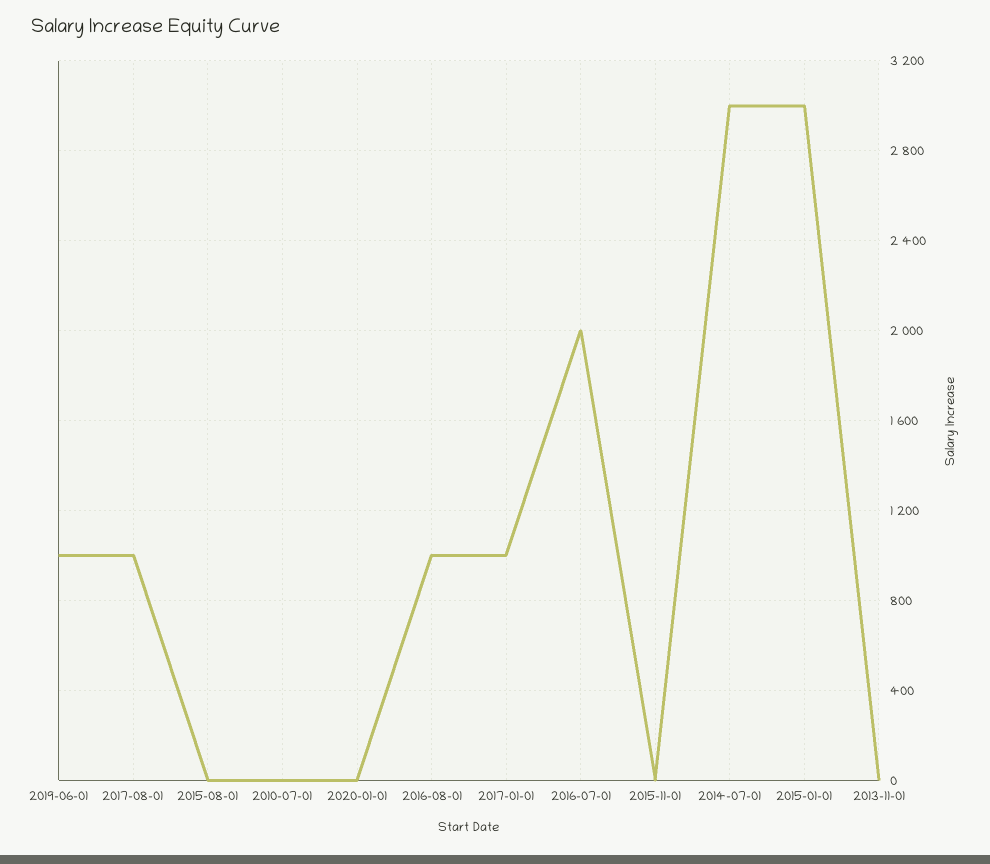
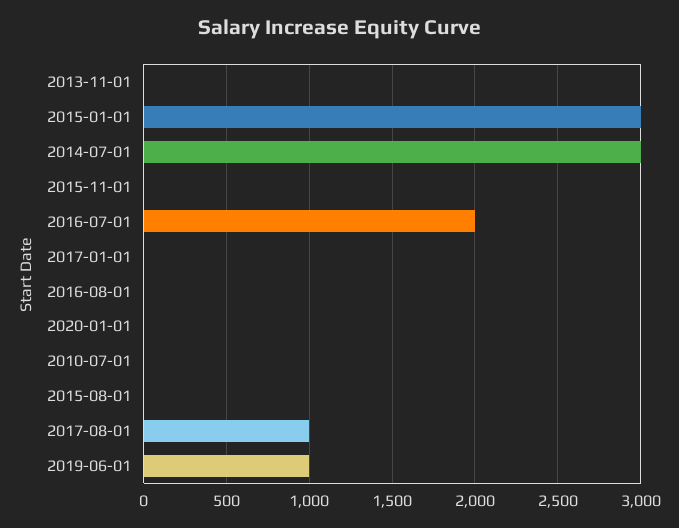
2016-08-01: 1000 -> 0
2017-01-01: 1000 -> 0

